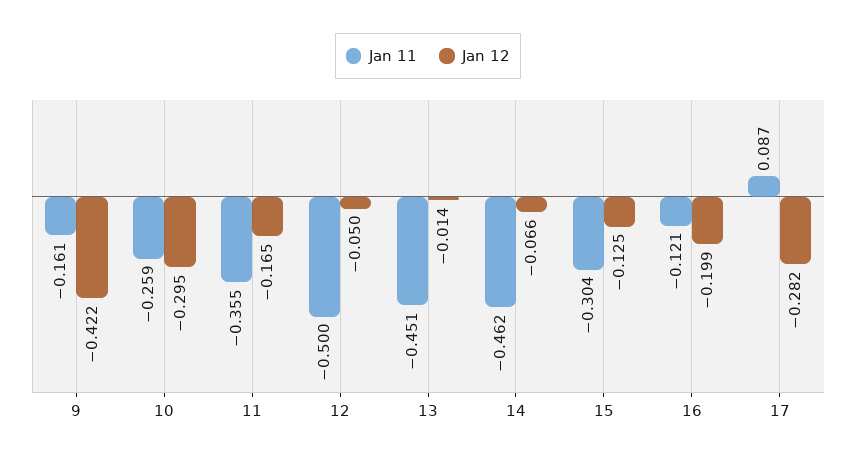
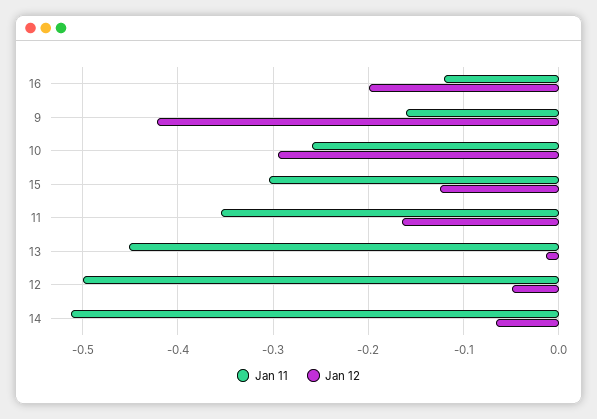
Jan 11, 14: -0.462 -> -0.51
Jan 11, 17: 0.087 -> none
Jan 12, 17: -0.282 -> none

